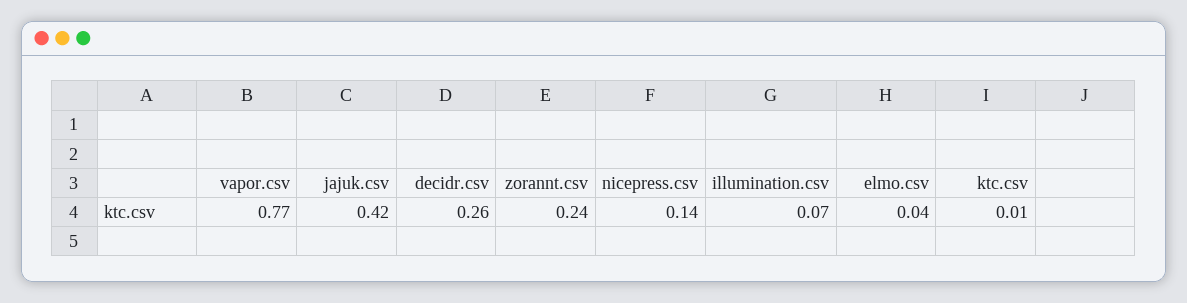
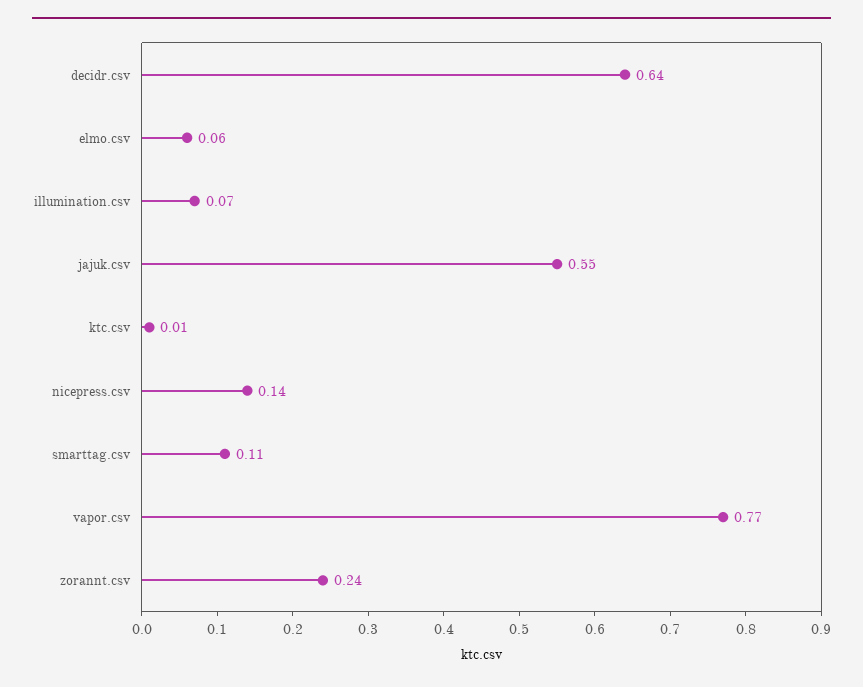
jajuk.csv: 0.42 -> 0.55
decidr.csv: 0.26 -> 0.64
elmo.csv: 0.04 -> 0.06
smarttag.csv: none -> 0.11

